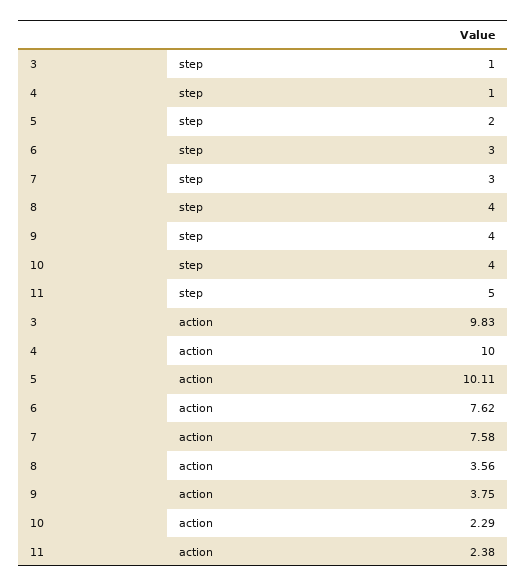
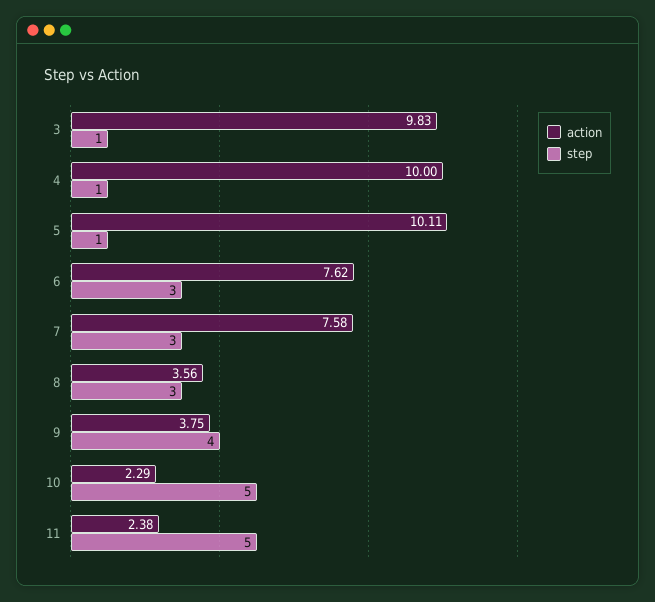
step, 5: 2 -> 1
step, 8: 4 -> 3
step, 10: 4 -> 5

